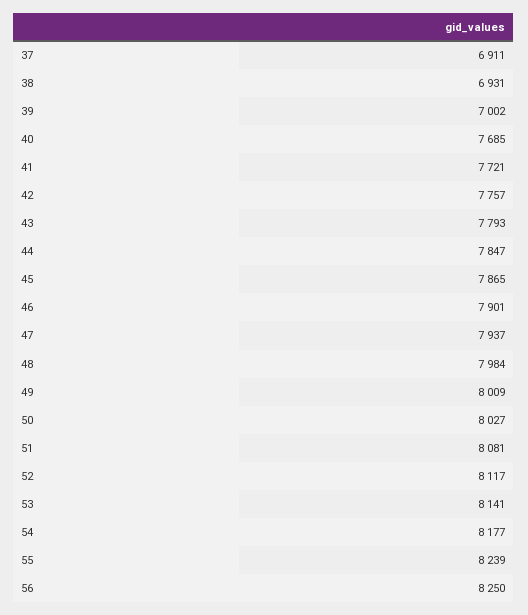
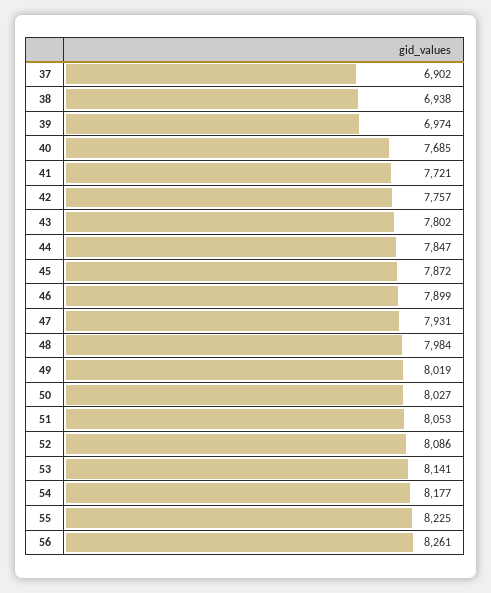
37: 6911 -> 6902
38: 6931 -> 6938
39: 7002 -> 6974
43: 7793 -> 7802
45: 7865 -> 7872
46: 7901 -> 7899
47: 7937 -> 7931
49: 8009 -> 8019
51: 8081 -> 8053
52: 8117 -> 8086
55: 8239 -> 8225
56: 8250 -> 8261

